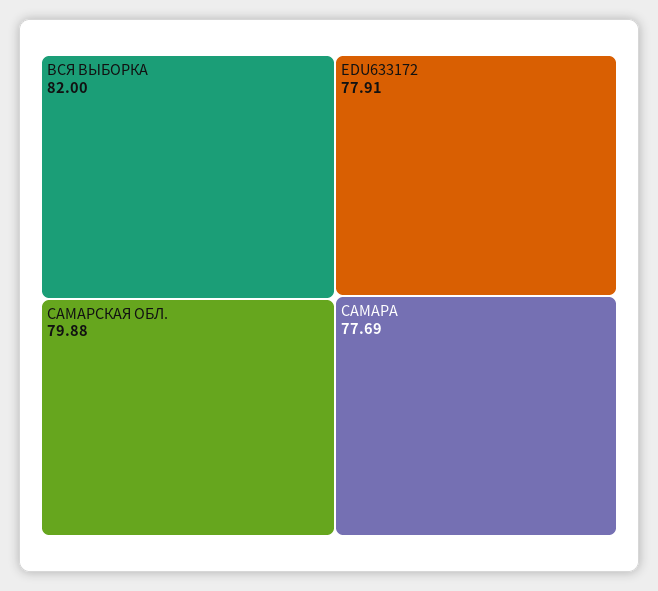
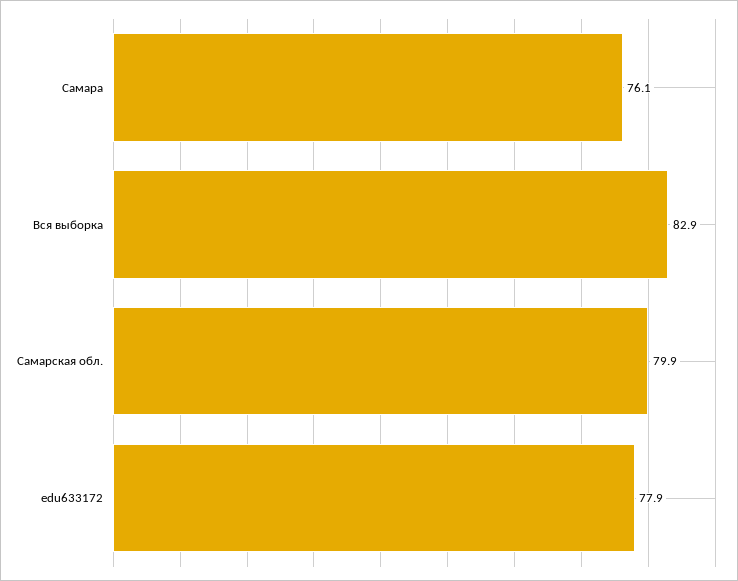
ВСЯ ВЫБОРКА: 82 -> 82.9
САМАРА: 77.69 -> 76.1

